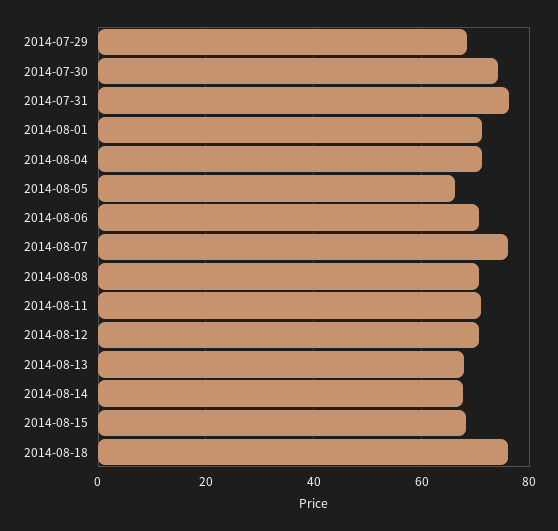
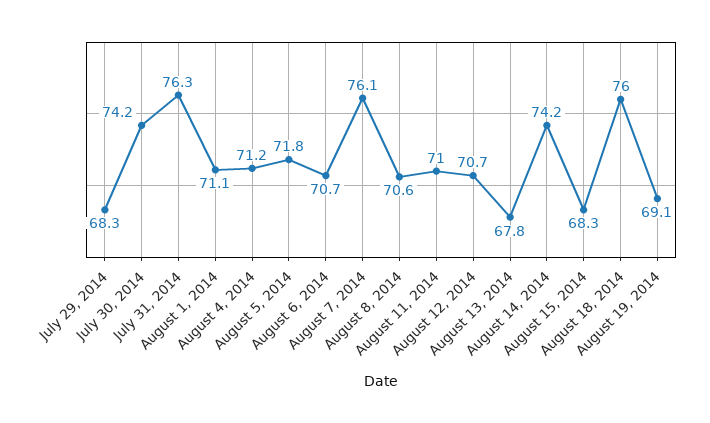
2014-08-05: 66 -> 71.8
2014-08-14: 68 -> 74.2
August 19, 2014: none -> 69.1

